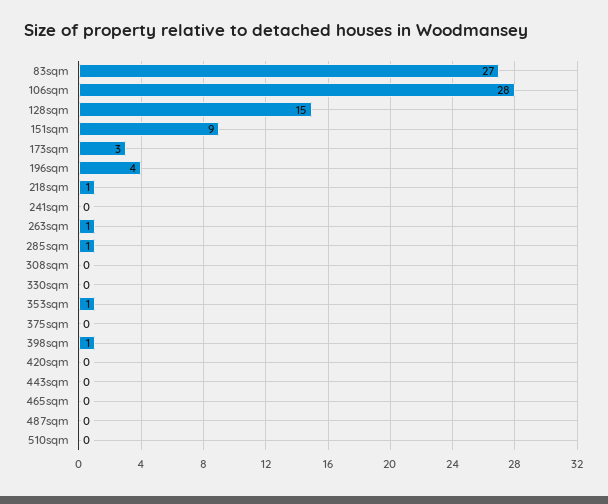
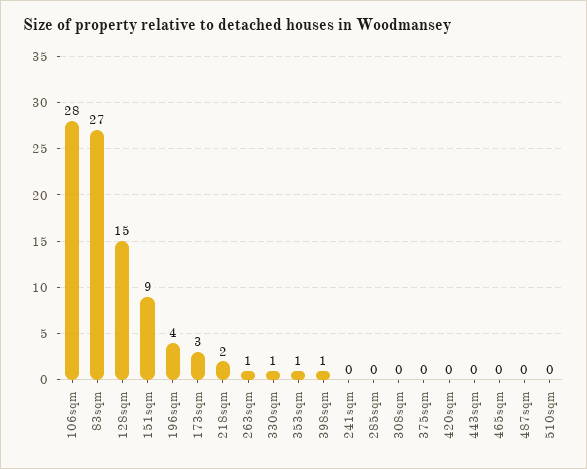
218sqm: 1 -> 2
285sqm: 1 -> 0
330sqm: 0 -> 1

